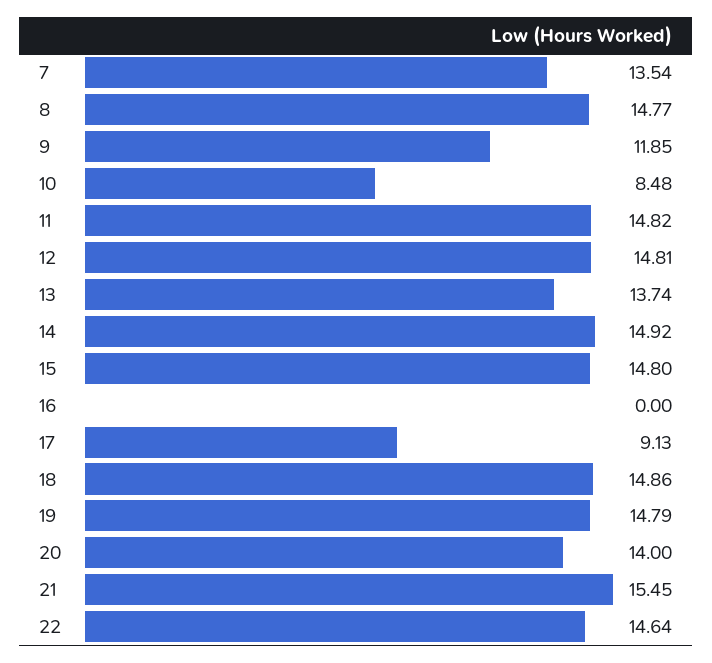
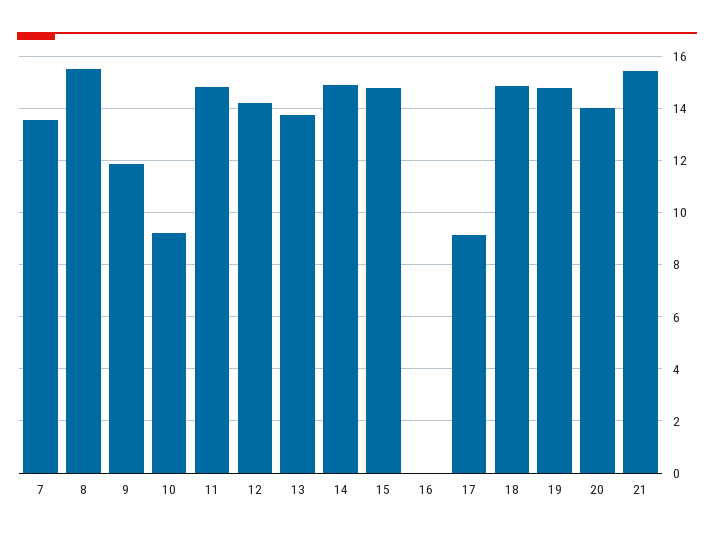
8: 14.77 -> 15.5
10: 8.48 -> 9.25
12: 14.81 -> 14.25
22: 14.64 -> none

